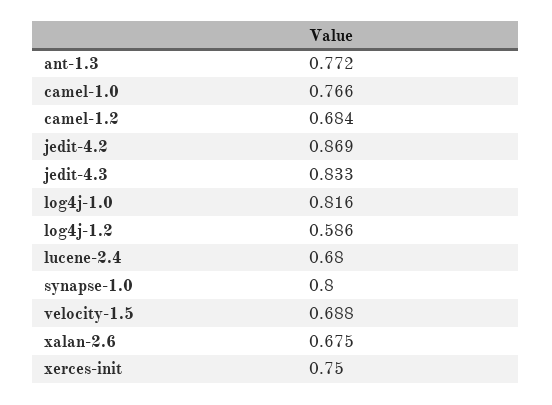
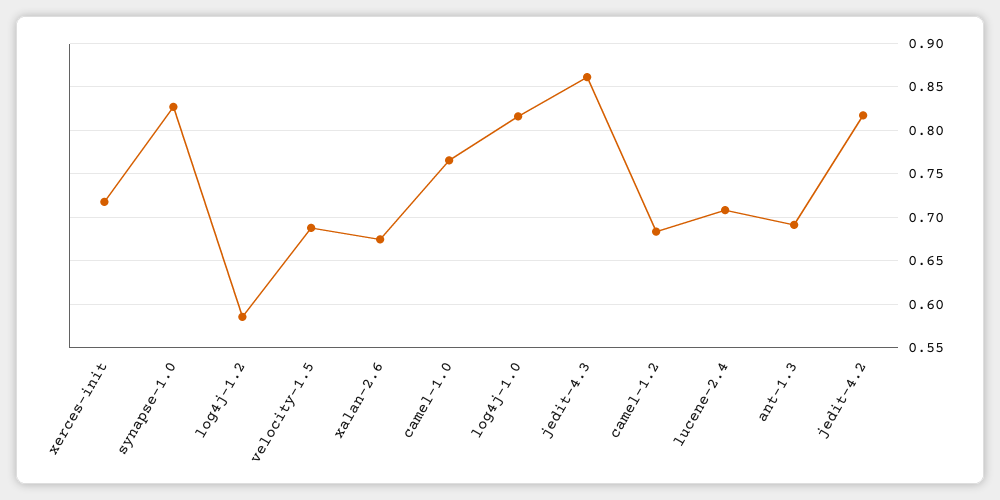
ant-1.3: 0.772 -> 0.69
jedit-4.2: 0.869 -> 0.82
jedit-4.3: 0.833 -> 0.86
lucene-2.4: 0.68 -> 0.71
synapse-1.0: 0.8 -> 0.83
xerces-init: 0.75 -> 0.72

